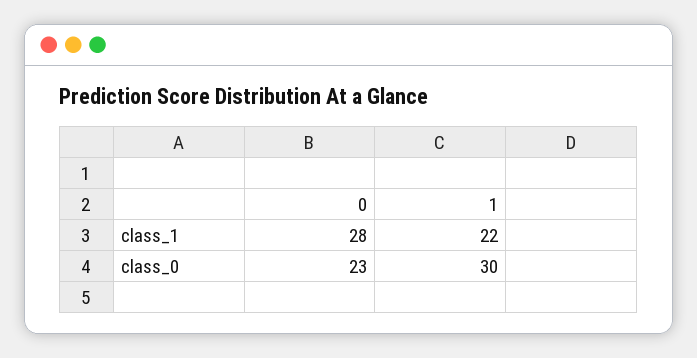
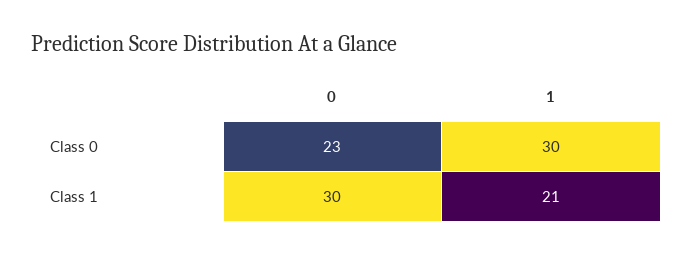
0, class_1: 28 -> 30
1, class_1: 22 -> 21

